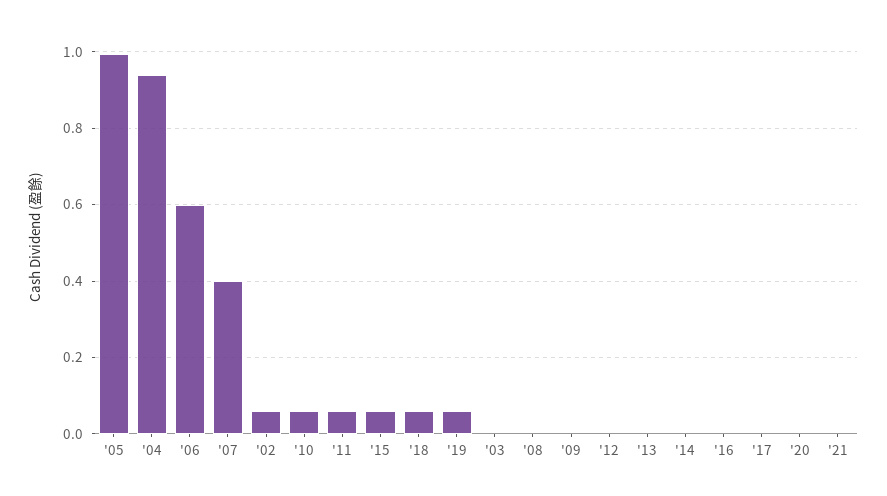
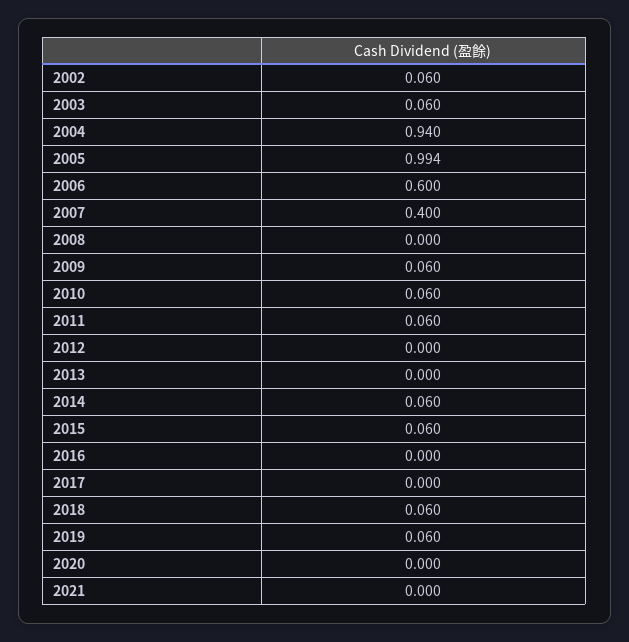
'03: 0 -> 0.06
'09: 0 -> 0.06
'14: 0 -> 0.06

